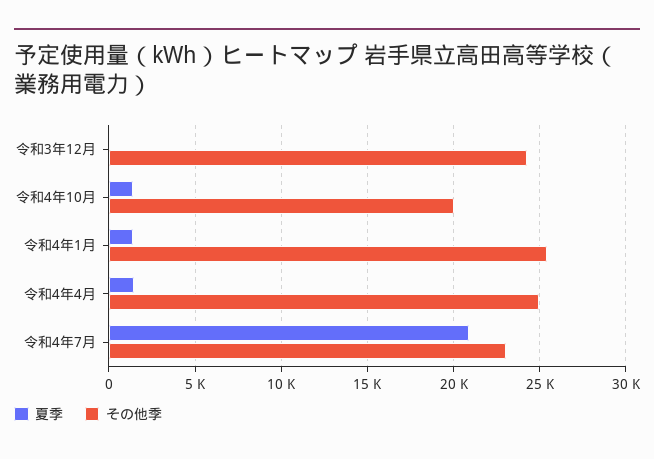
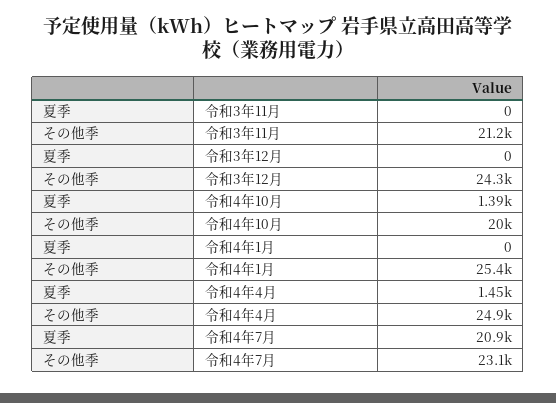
夏季, 令和4年1月: 1500 -> 0
夏季, 令和3年11月: none -> 0
その他季, 令和3年11月: none -> 21200

